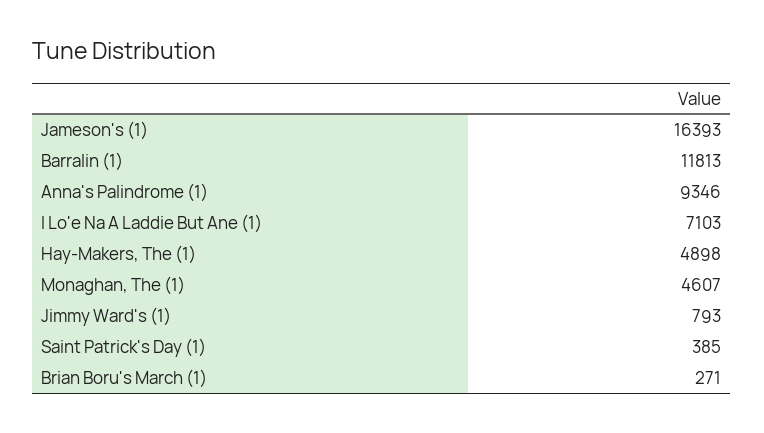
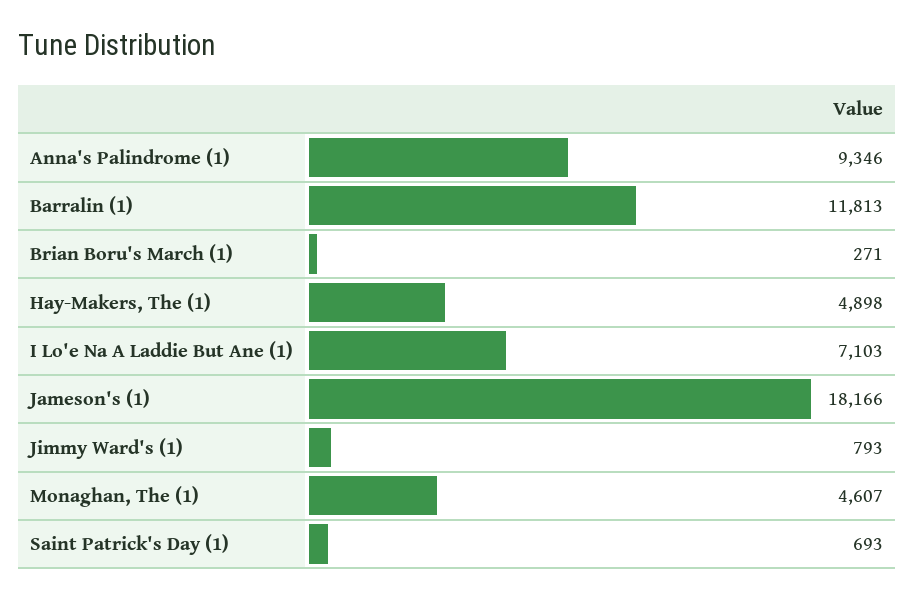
Jameson's (1): 16393 -> 18166
Saint Patrick's Day (1): 385 -> 693

